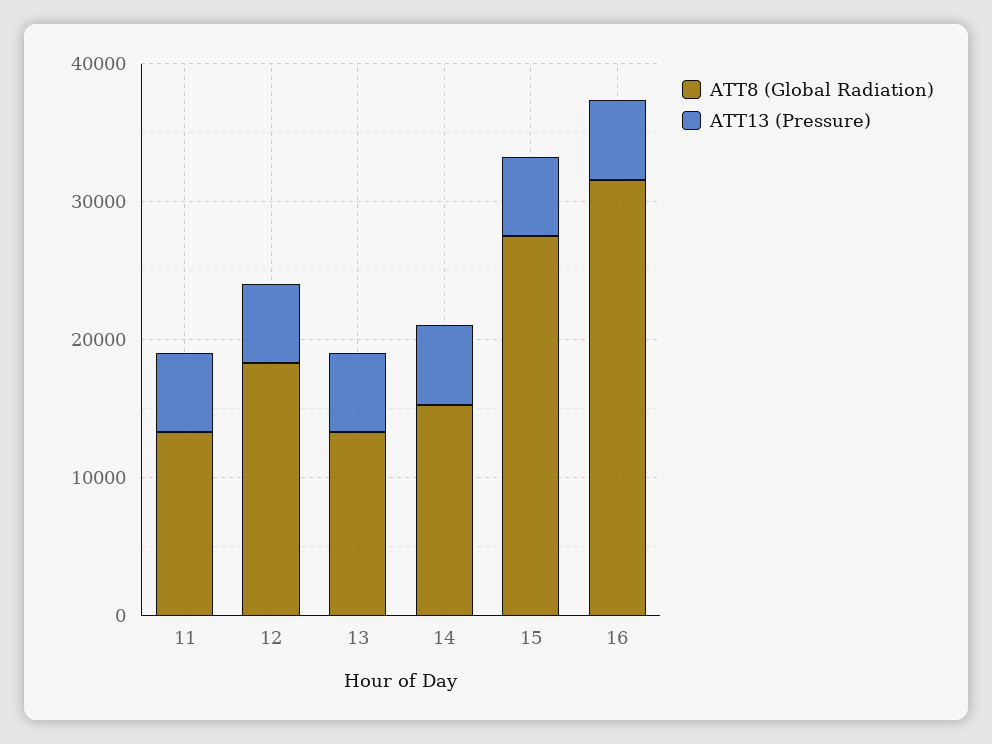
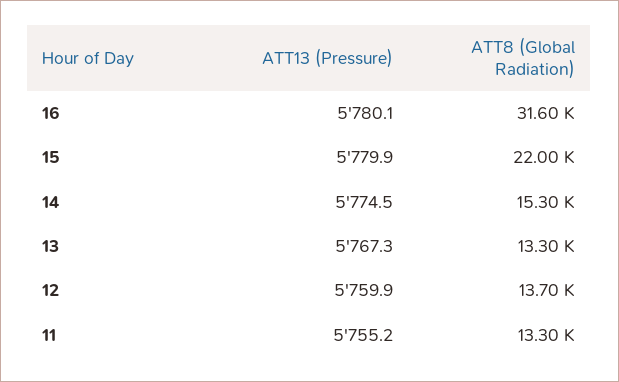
ATT8 (Global Radiation), 12: 18000 -> 13700
ATT8 (Global Radiation), 15: 28000 -> 22000

